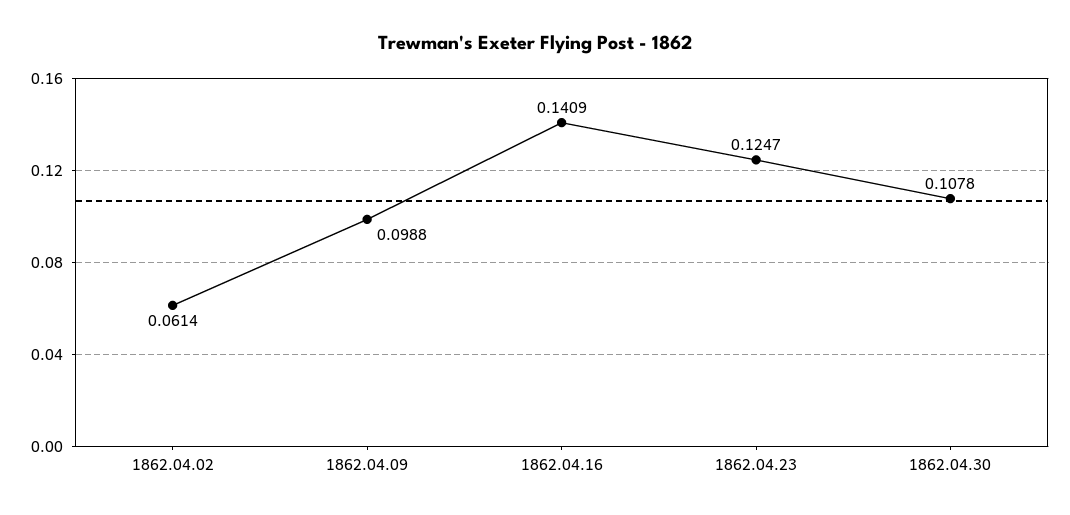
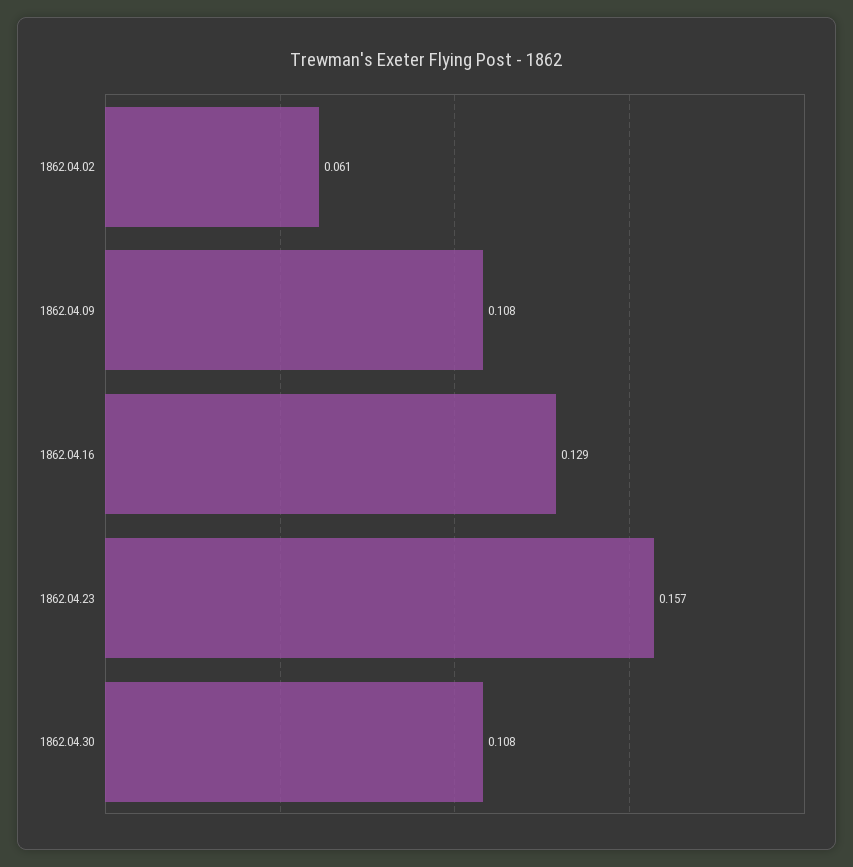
1862.04.09: 0.0988 -> 0.108
1862.04.16: 0.1409 -> 0.129
1862.04.23: 0.1247 -> 0.157

